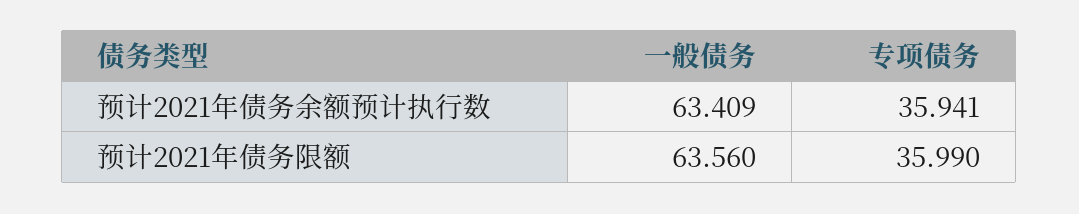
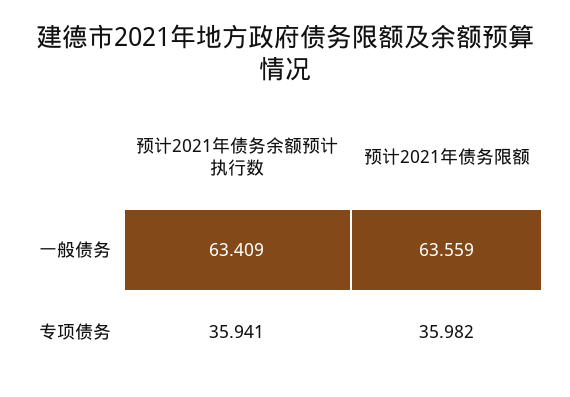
一般债务, 预计2021年债务限额: 63.56 -> 63.559
专项债务, 预计2021年债务限额: 35.99 -> 35.982

